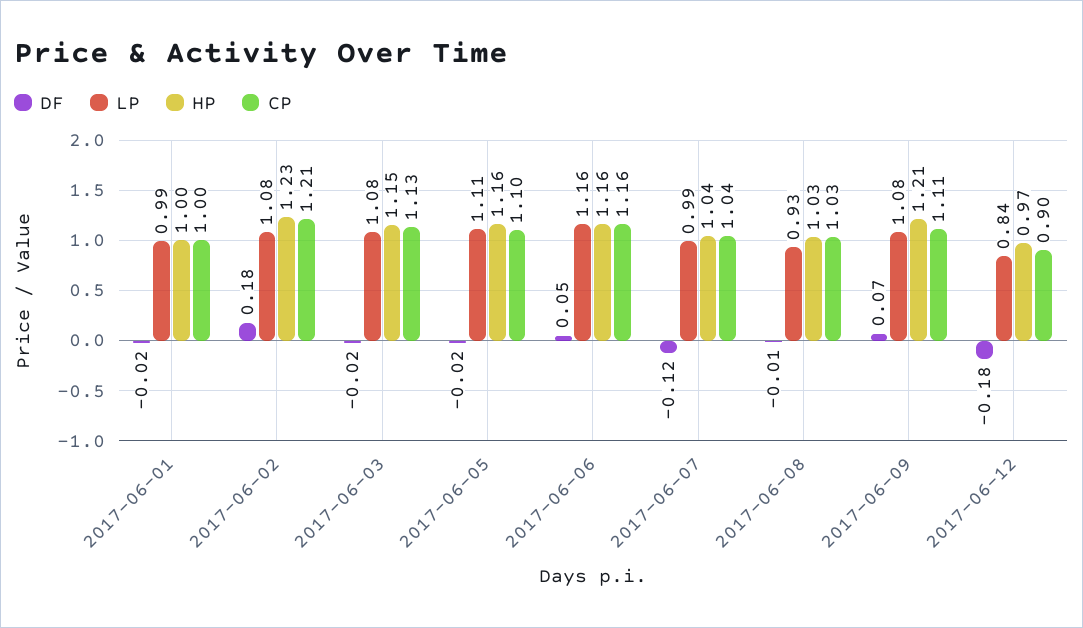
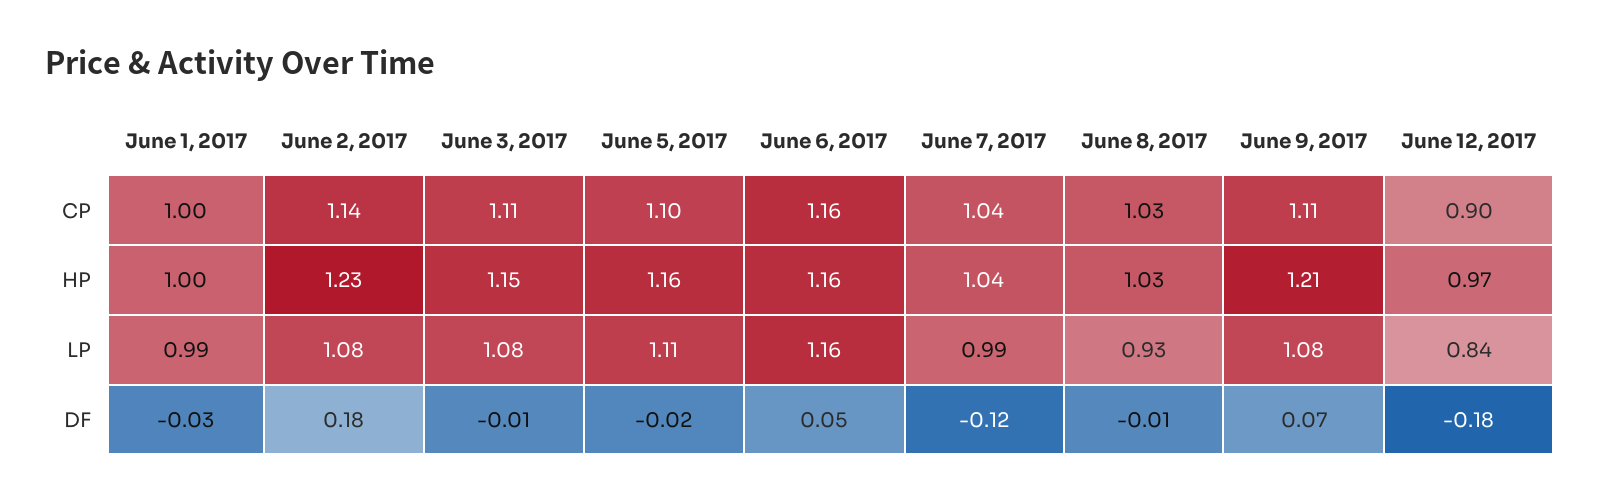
DF, 2017-06-01: -0.02 -> -0.03
CP, 2017-06-02: 1.21 -> 1.14
DF, 2017-06-03: -0.02 -> -0.01
CP, 2017-06-03: 1.13 -> 1.11

